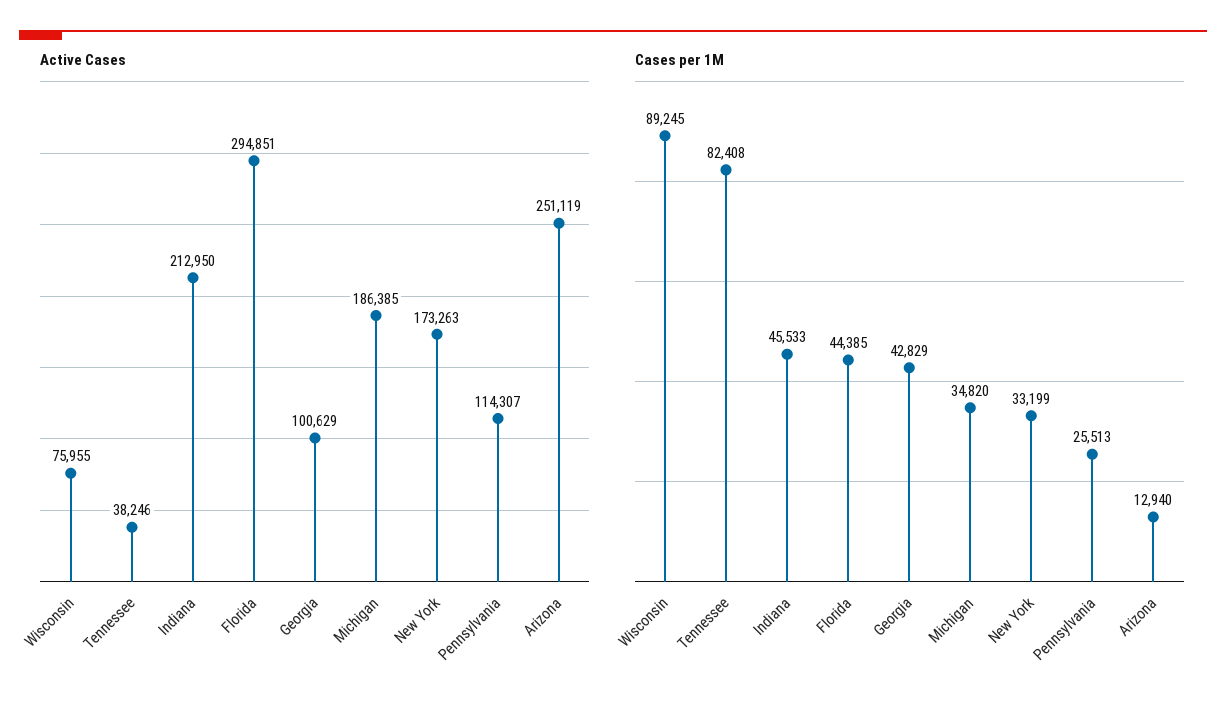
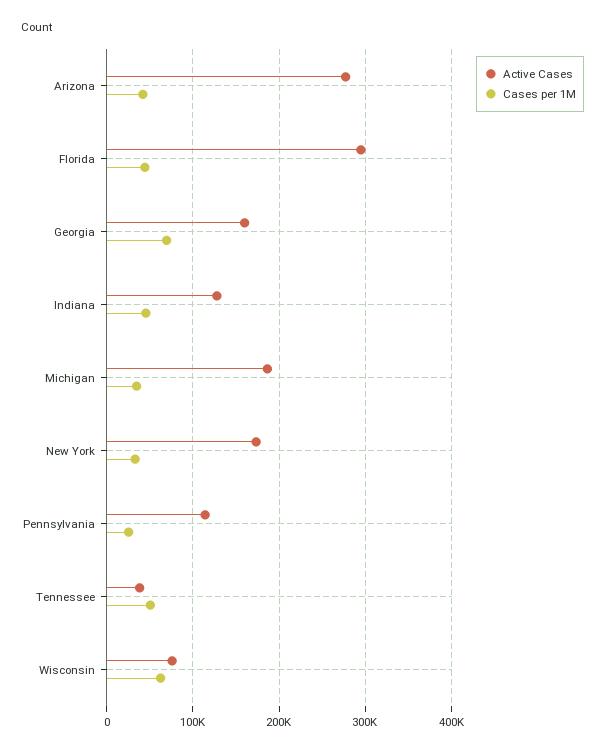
Active Cases, Indiana: 212950 -> 130000
Active Cases, Georgia: 100629 -> 160000
Active Cases, Arizona: 251119 -> 280000
Cases per 1M, Wisconsin: 89245 -> 60000
Cases per 1M, Tennessee: 82408 -> 50000
Cases per 1M, Georgia: 42829 -> 70000
Cases per 1M, Arizona: 12940 -> 40000

